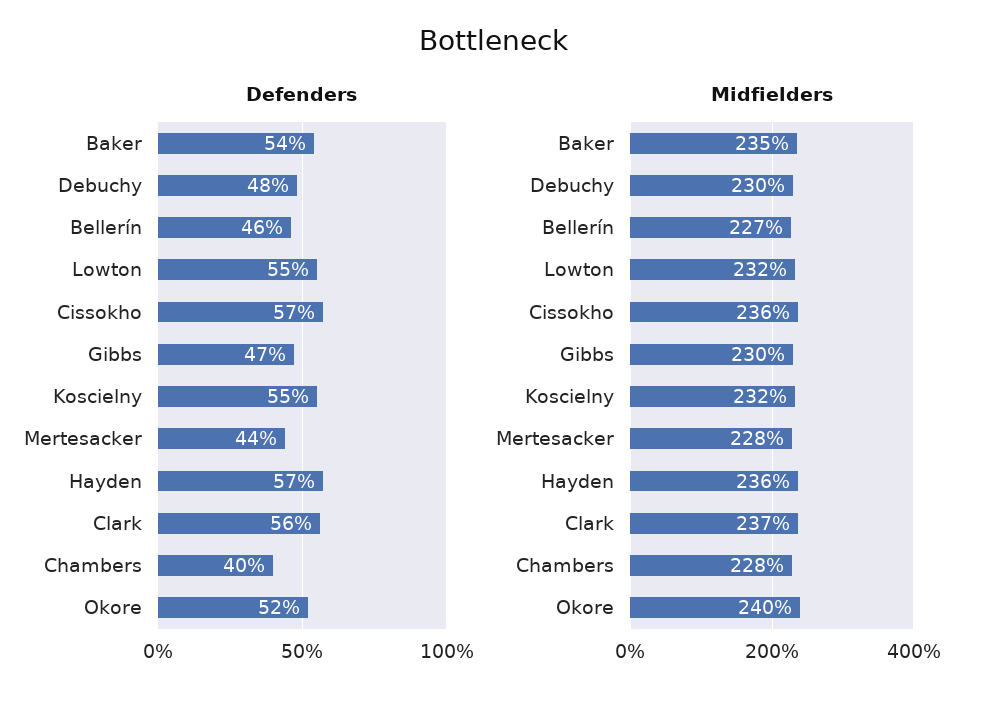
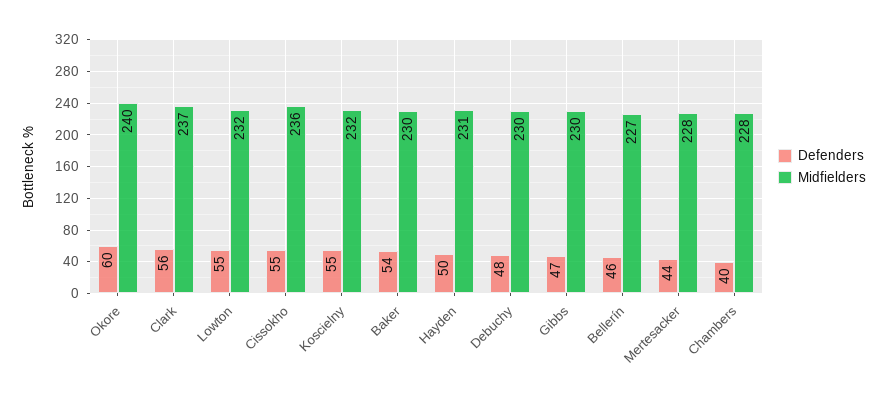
Defenders, Cissokho: 57 -> 55
Defenders, Hayden: 57 -> 50
Defenders, Okore: 52 -> 60
Midfielders, Baker: 235 -> 230
Midfielders, Hayden: 236 -> 231

